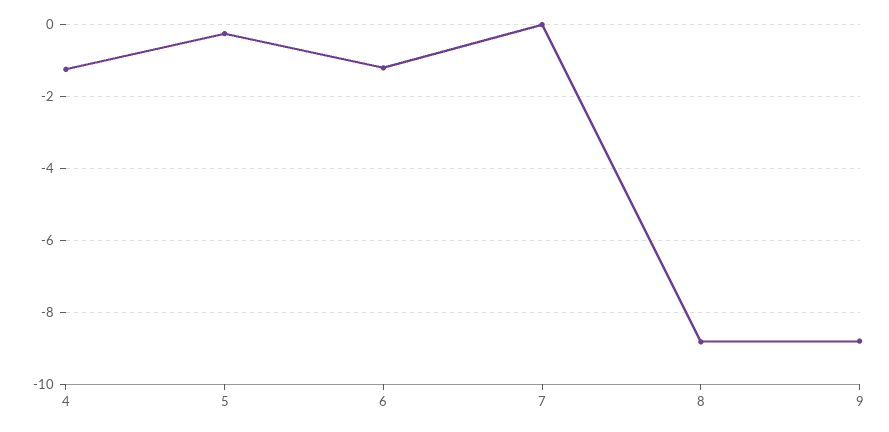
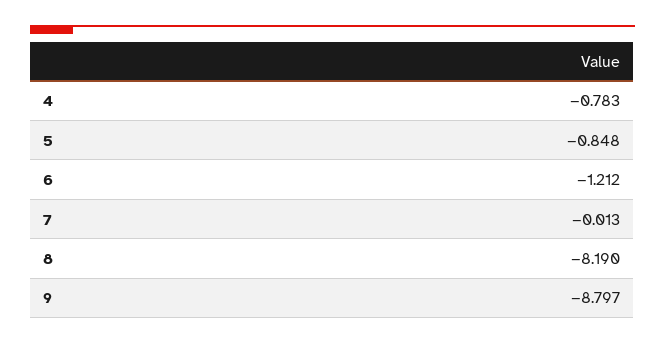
4: -1.2 -> -0.783
5: -0.2 -> -0.848
8: -8.8 -> -8.19

